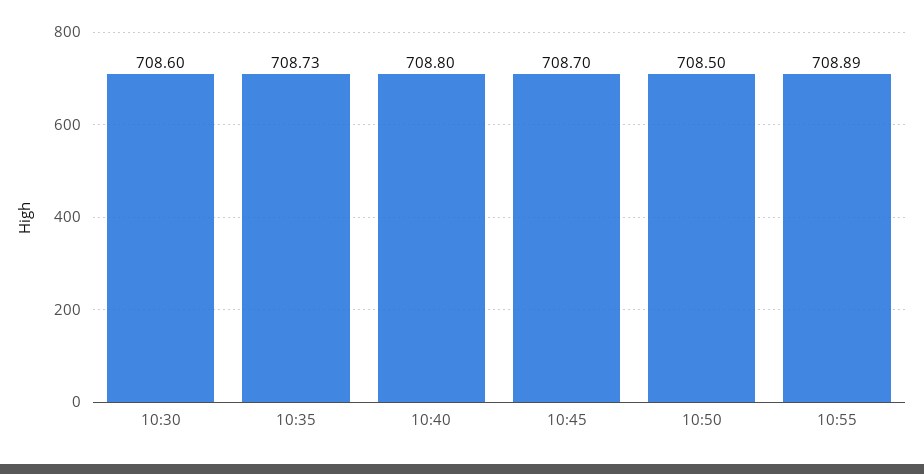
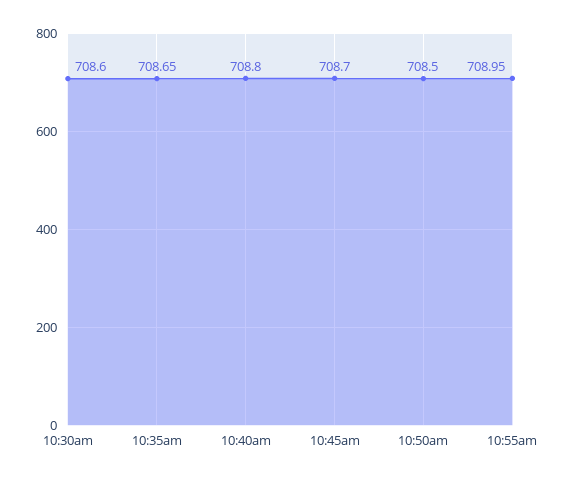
10:35: 708.73 -> 708.65
10:55: 708.89 -> 708.95

